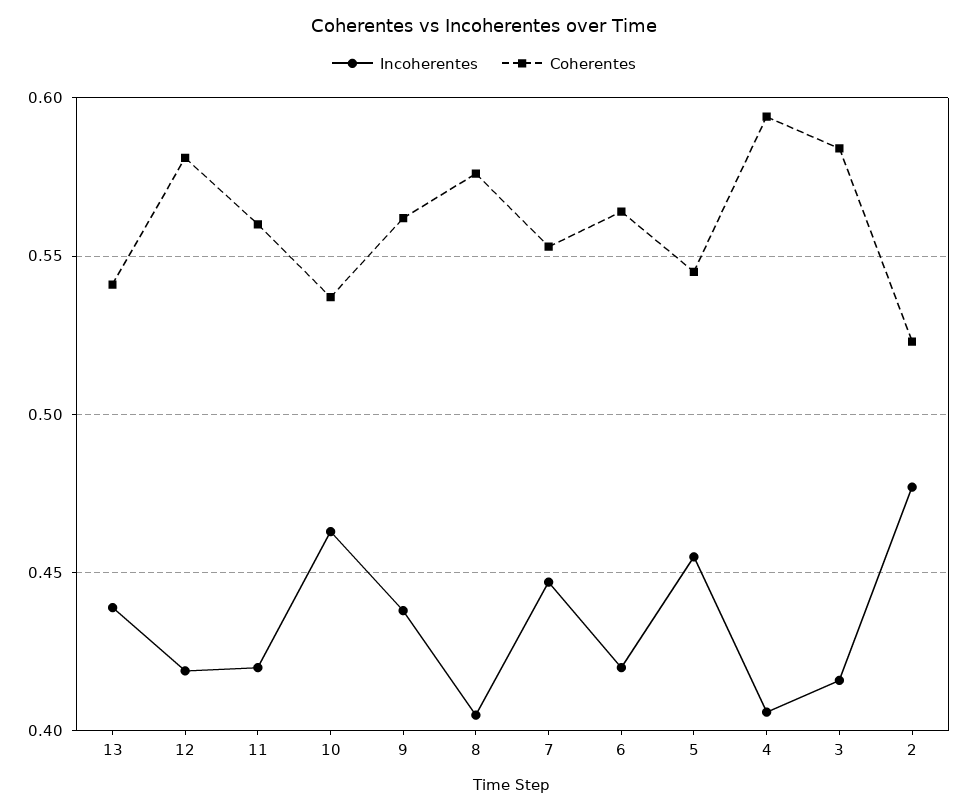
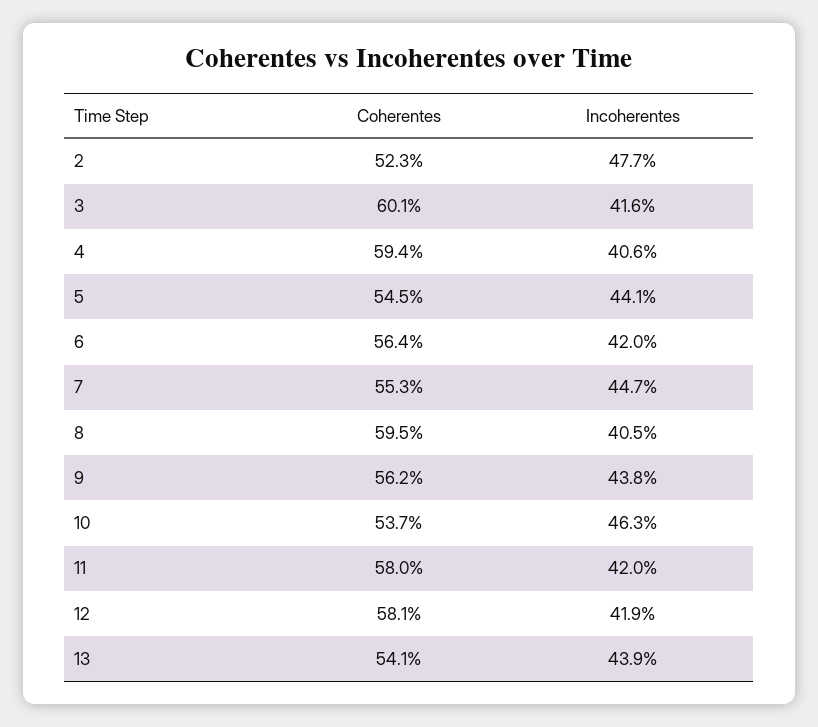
Coherentes, 11: 0.56 -> 0.58
Coherentes, 8: 0.575 -> 0.595
Incoherentes, 5: 0.455 -> 0.441
Coherentes, 3: 0.585 -> 0.601

